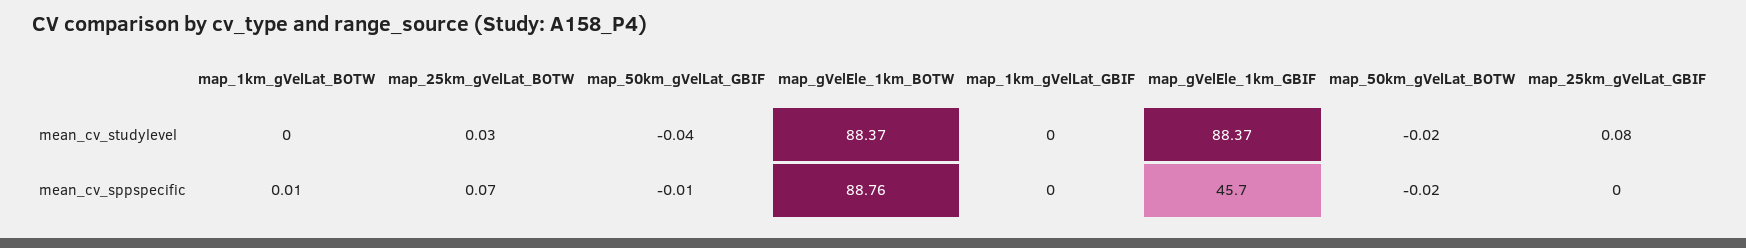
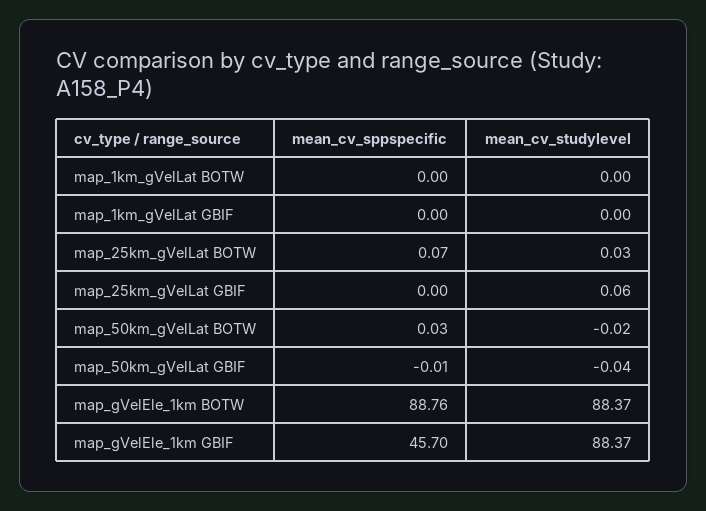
map_25km_gVelLat_GBIF, mean_cv_studylevel: 0.08 -> 0.06
map_1km_gVelLat_BOTW, mean_cv_sppspecific: 0.01 -> 0
map_50km_gVelLat_BOTW, mean_cv_sppspecific: -0.02 -> 0.03

